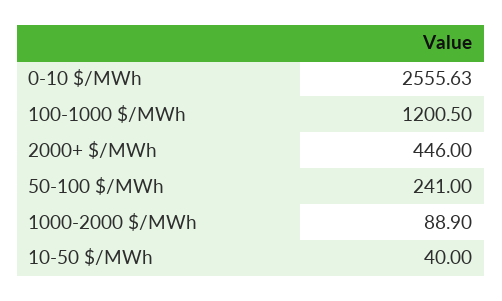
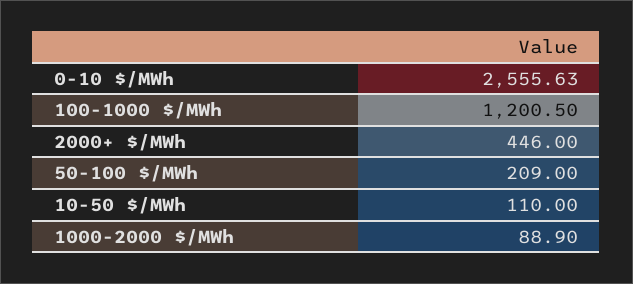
50-100 $/MWh: 241 -> 209
10-50 $/MWh: 40 -> 110

